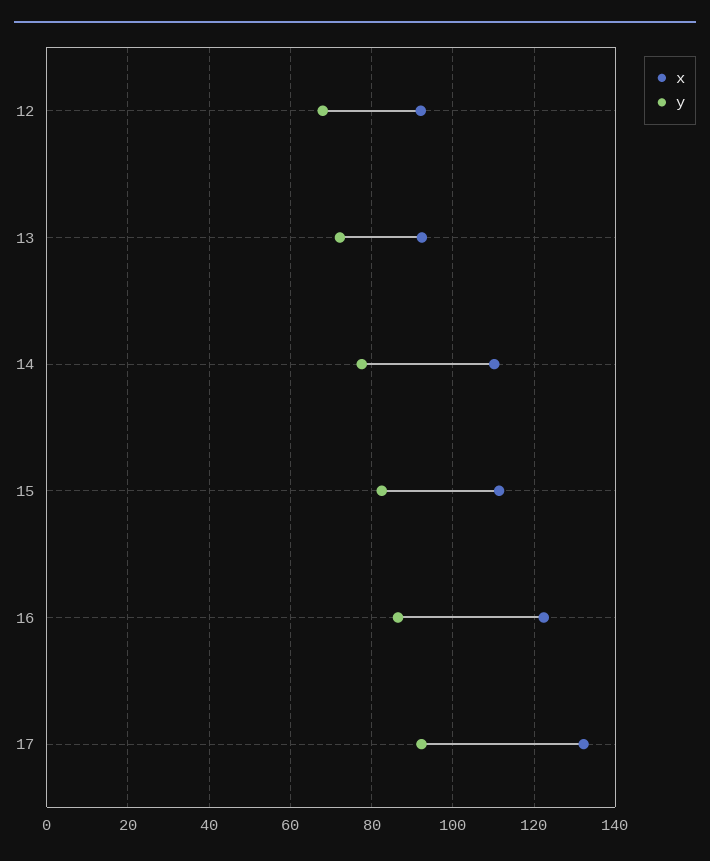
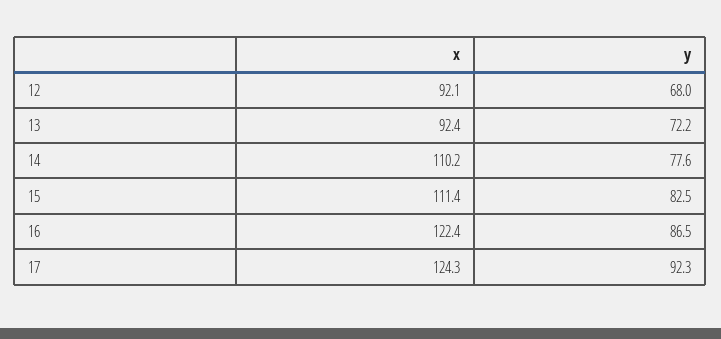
x, 17: 132 -> 124.3

